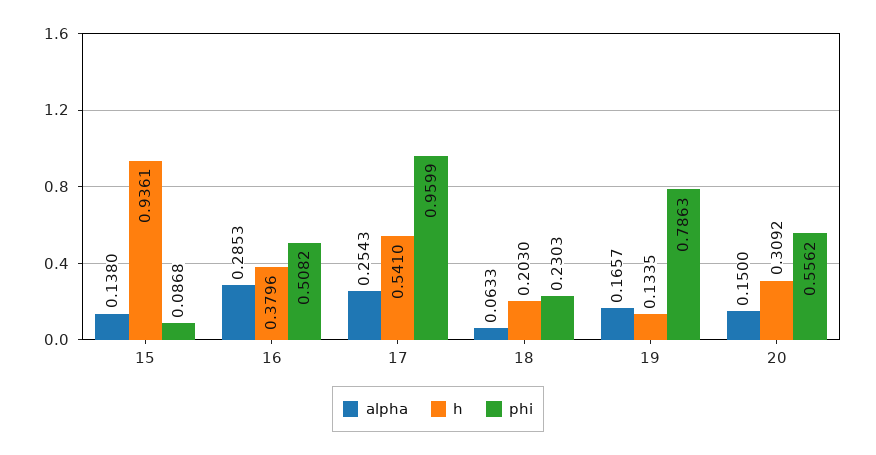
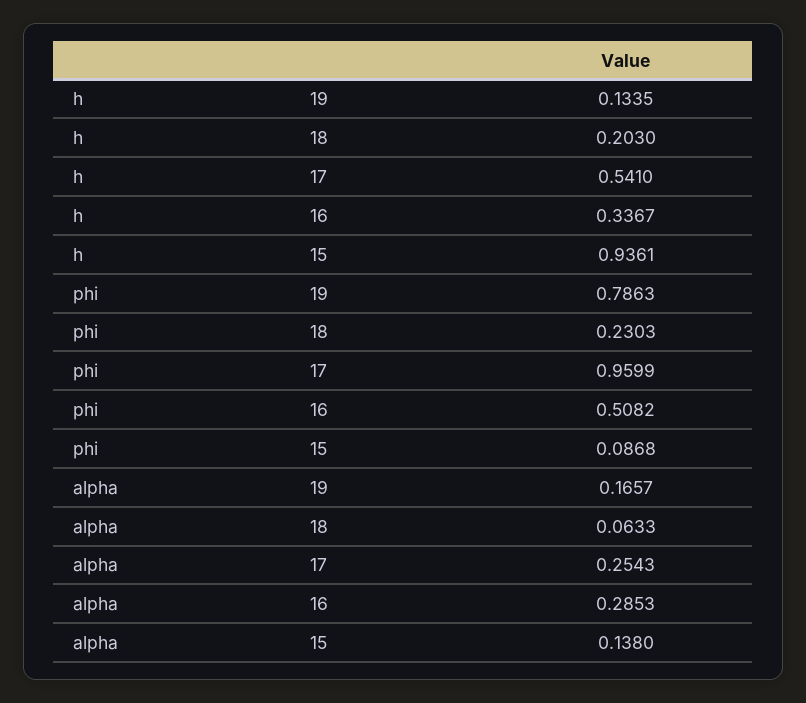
h, 16: 0.3796 -> 0.3367
alpha, 20: 0.15 -> none
h, 20: 0.3092 -> none
phi, 20: 0.5562 -> none

